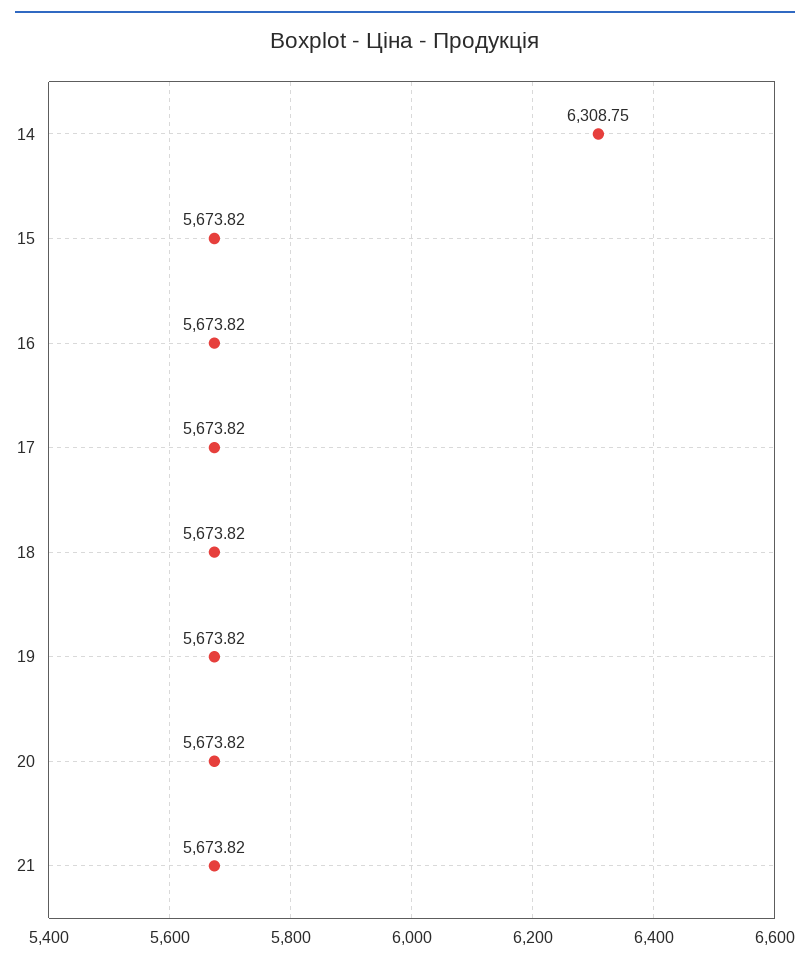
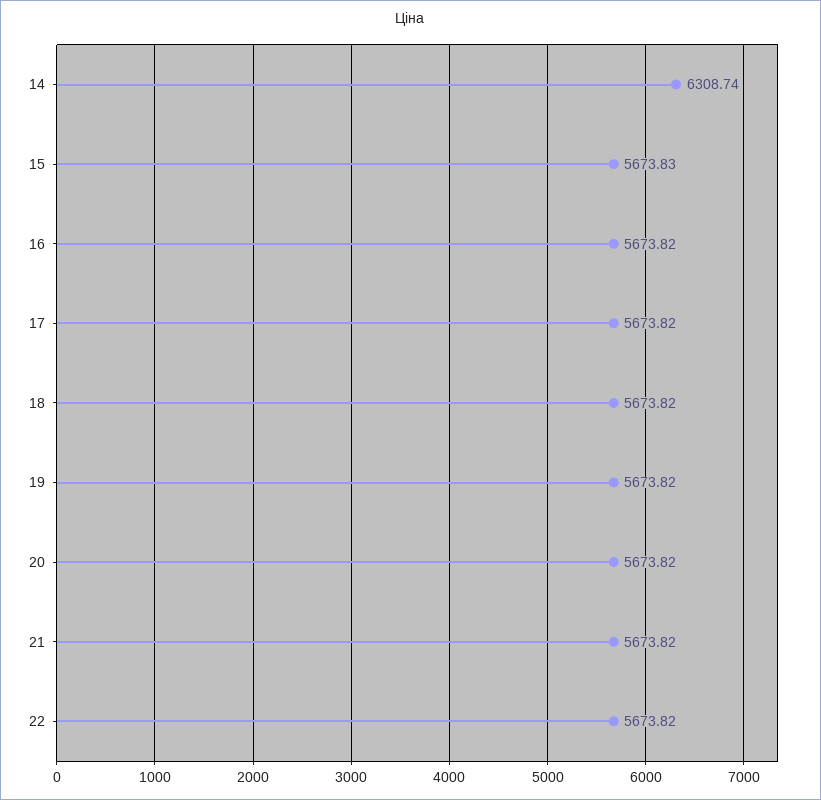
14: 6308.75 -> 6308.74
15: 5673.82 -> 5673.83
22: none -> 5673.82

